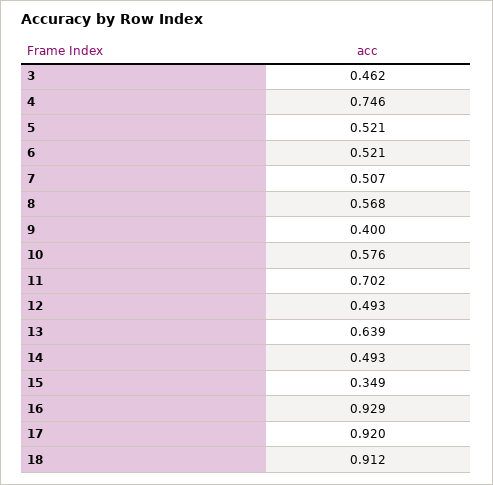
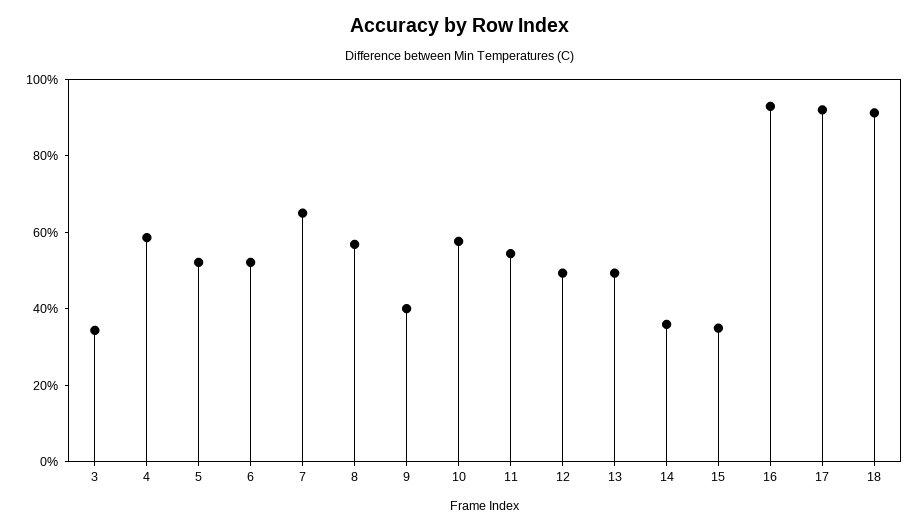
3: 0.462 -> 0.35
4: 0.746 -> 0.6
7: 0.507 -> 0.65
11: 0.702 -> 0.55
13: 0.639 -> 0.5
14: 0.493 -> 0.35

